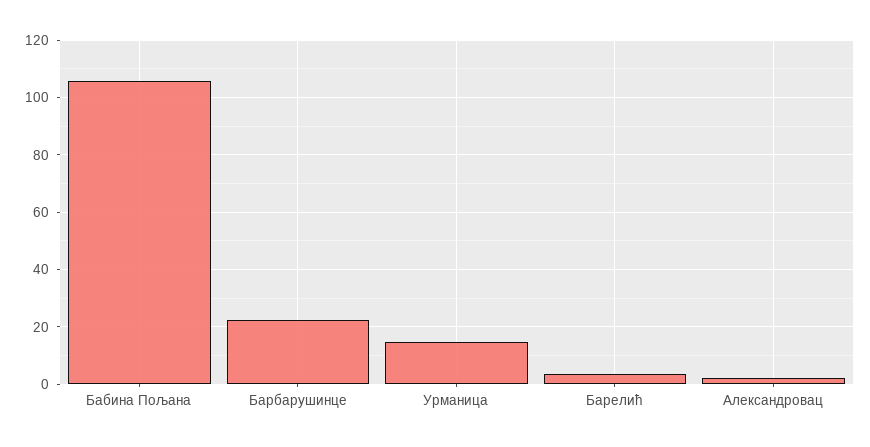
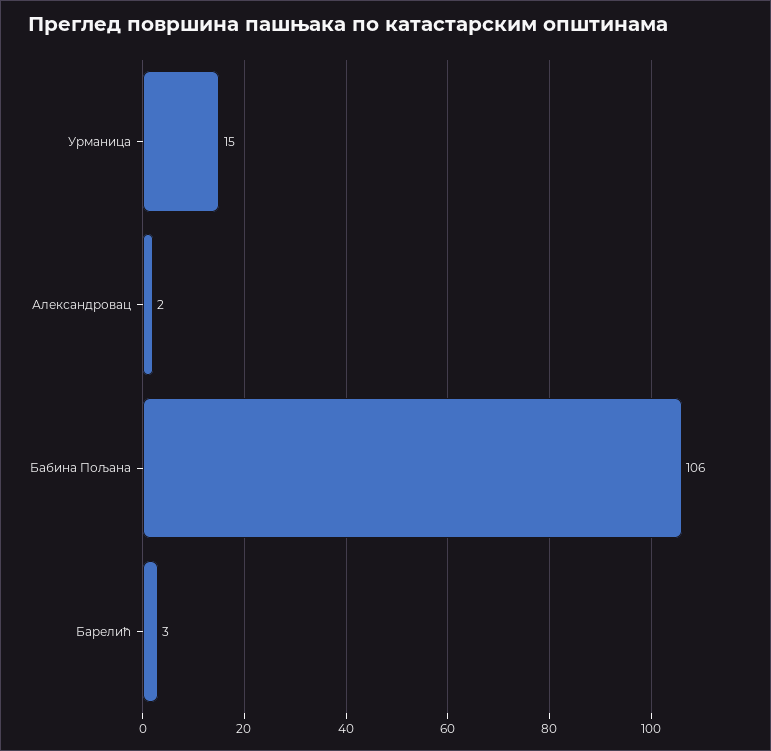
Барбарушинце: 22.5 -> none

